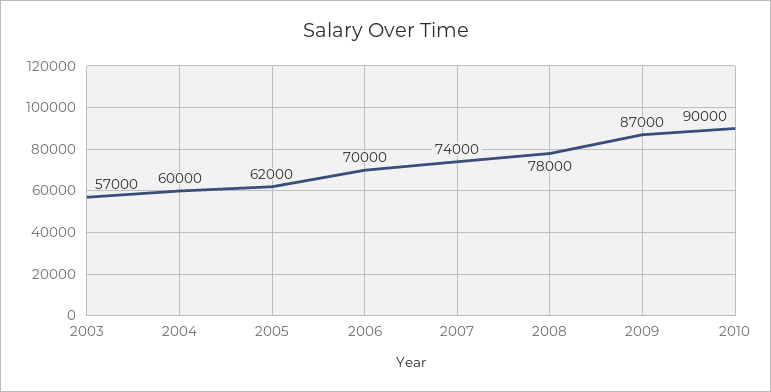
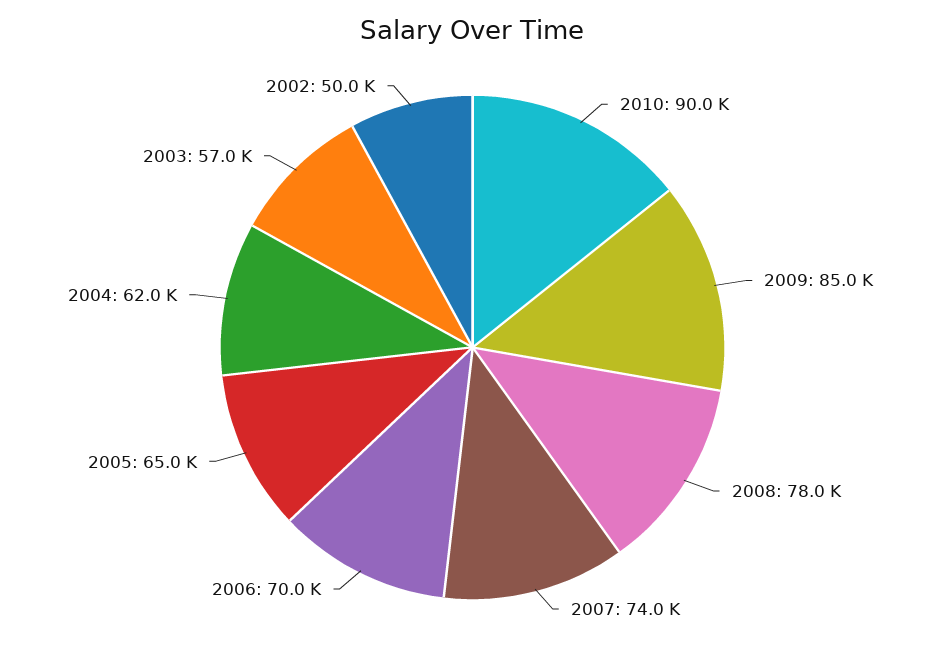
2004: 60000 -> 62000
2005: 62000 -> 65000
2009: 87000 -> 85000
2002: none -> 50000

